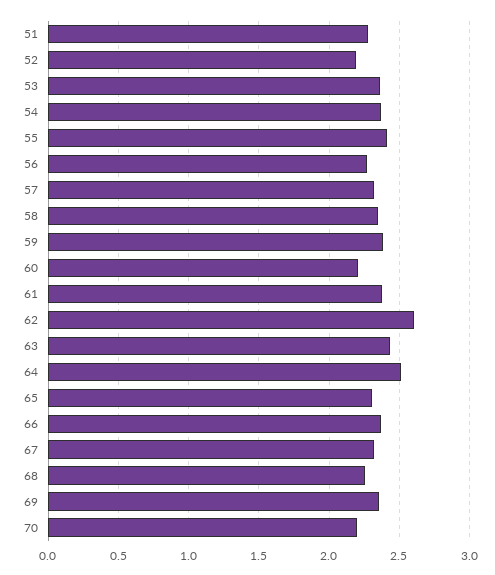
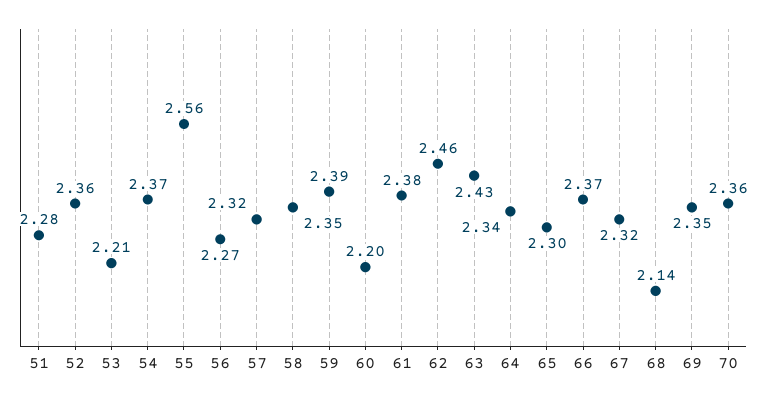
52: 2.2 -> 2.36
53: 2.35 -> 2.21
55: 2.4 -> 2.56
62: 2.6 -> 2.46
64: 2.5 -> 2.34
68: 2.25 -> 2.14
70: 2.2 -> 2.36

